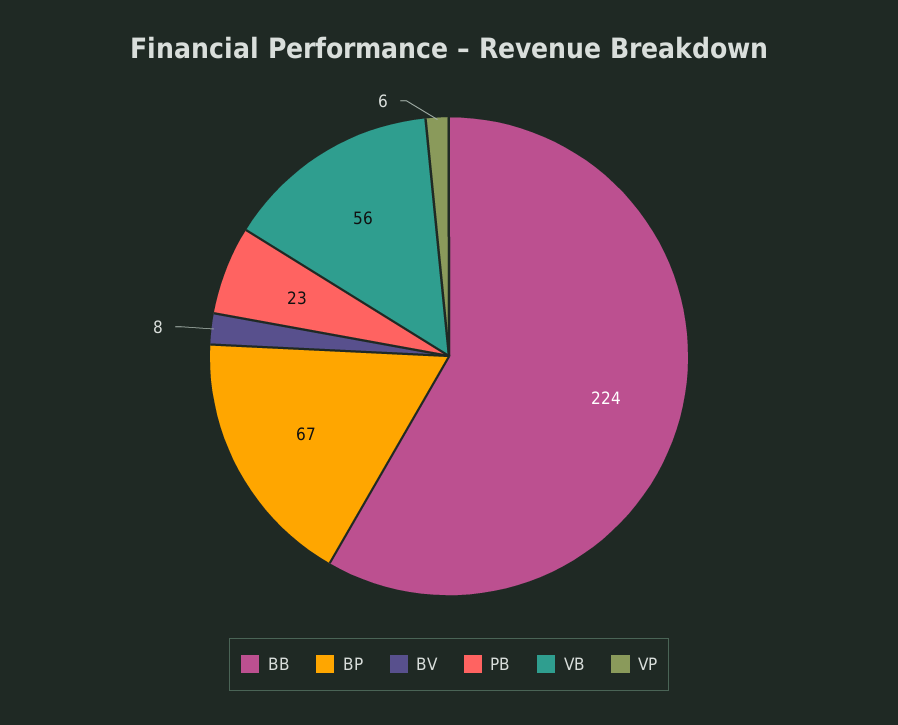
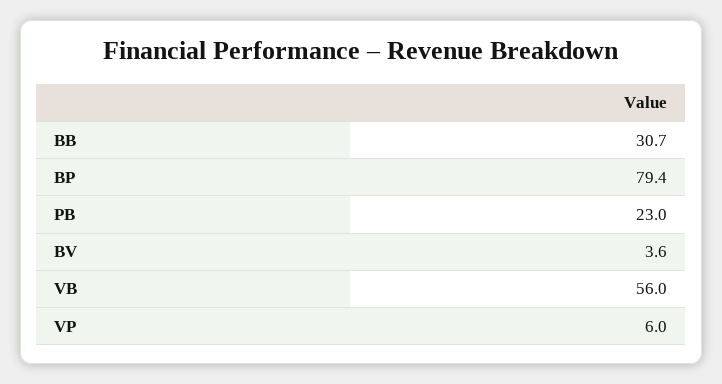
BB: 224 -> 30.7
BP: 67 -> 79.4
BV: 8 -> 3.6

